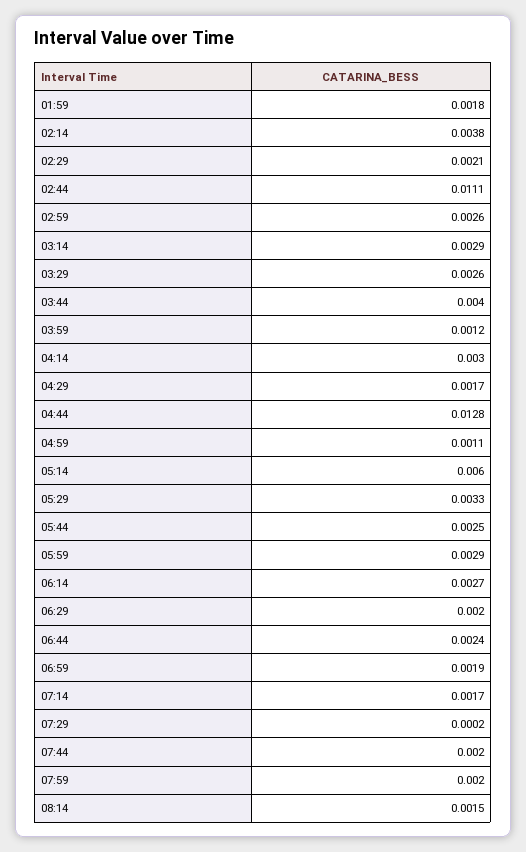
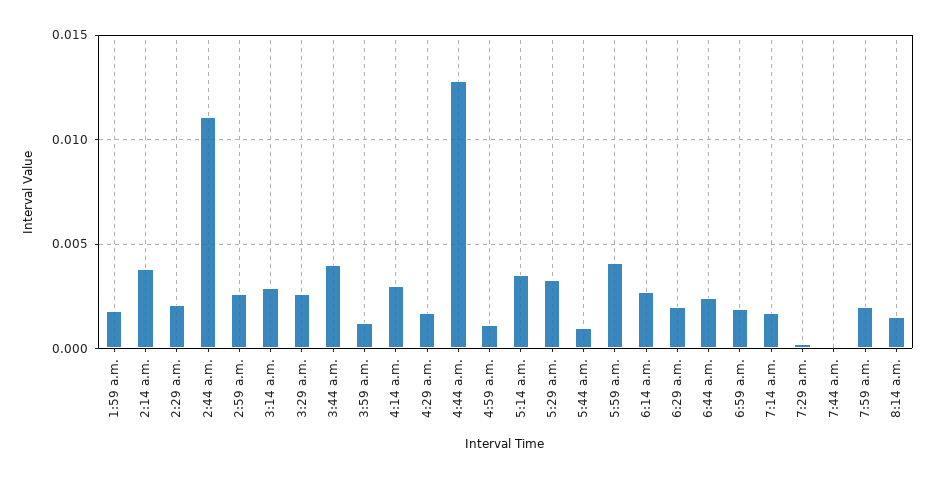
05:14: 0.006 -> 0.0035
05:44: 0.0025 -> 0.001
05:59: 0.0029 -> 0.004
07:44: 0.002 -> 0

